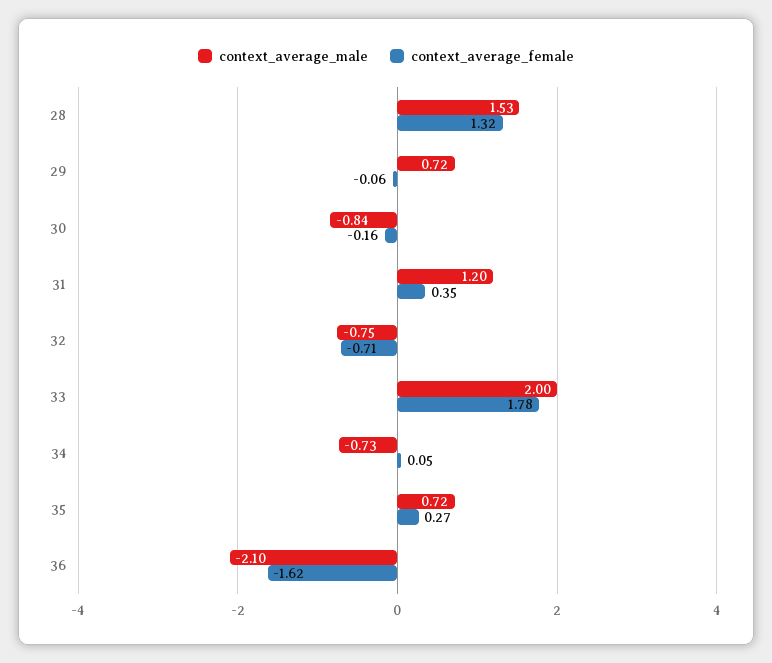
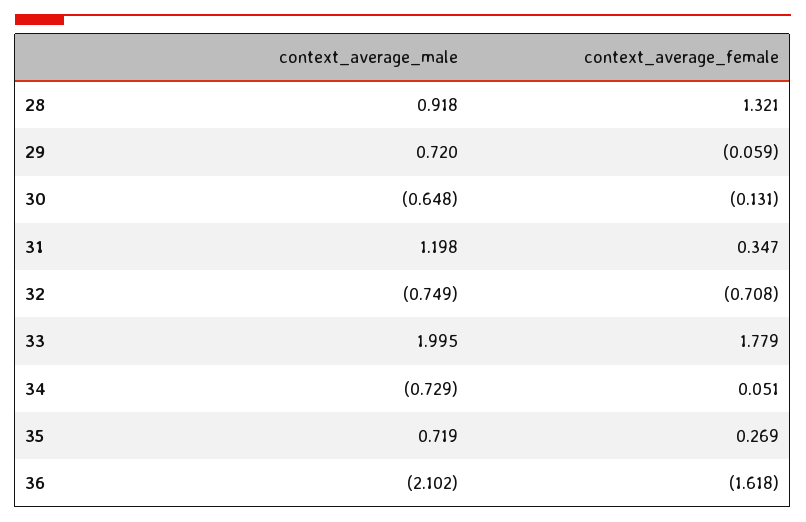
context_average_male, 28: 1.53 -> 0.918
context_average_male, 30: -0.84 -> -0.648
context_average_female, 30: -0.16 -> -0.131

